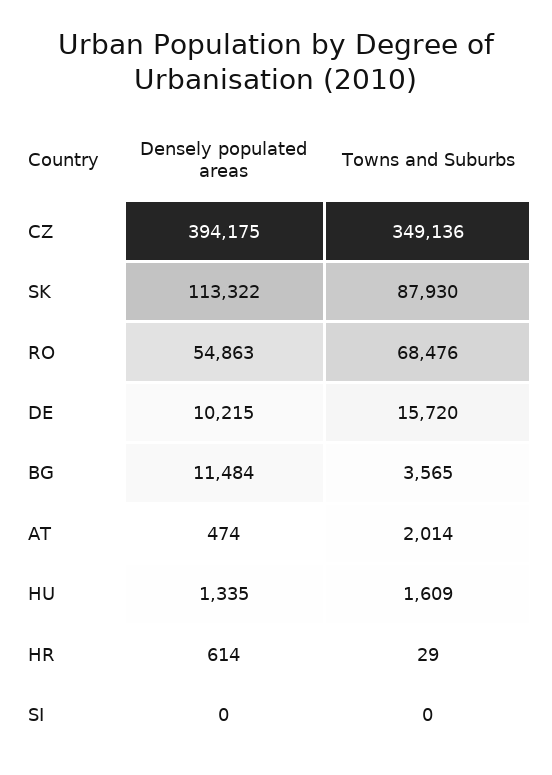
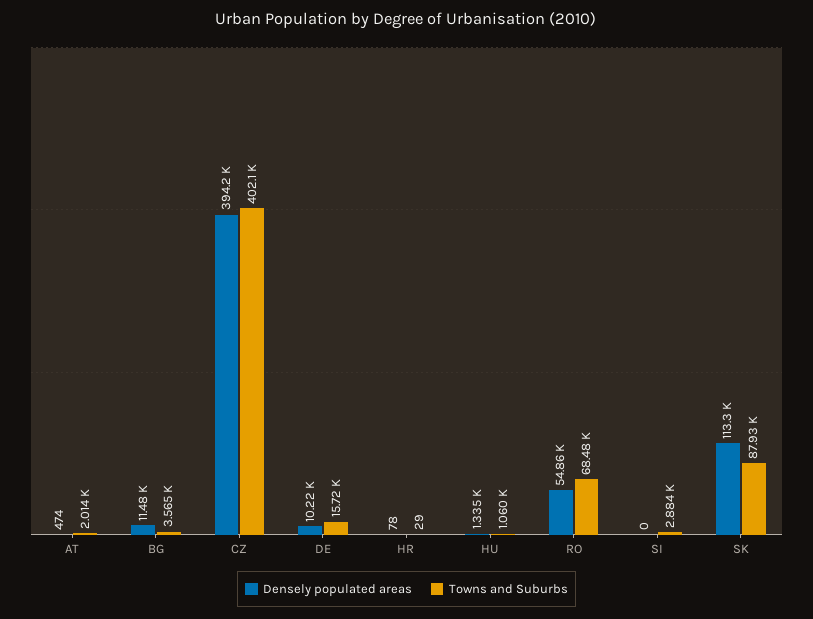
Towns and Suburbs, CZ: 349136 -> 402100
Towns and Suburbs, HU: 1609 -> 1060
Densely populated areas, HR: 614 -> 78
Towns and Suburbs, SI: 0 -> 2884

